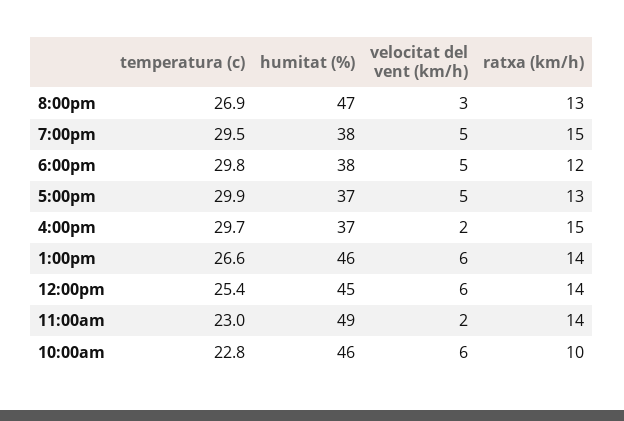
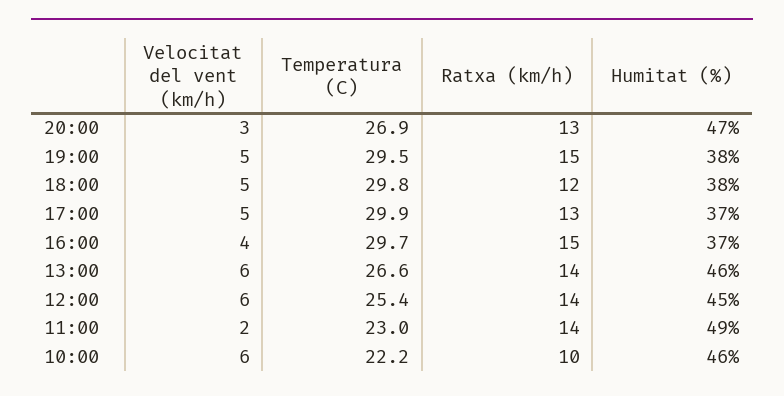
velocitat del vent (km/h), 4:00pm: 2 -> 4
temperatura (c), 10:00am: 22.8 -> 22.2

